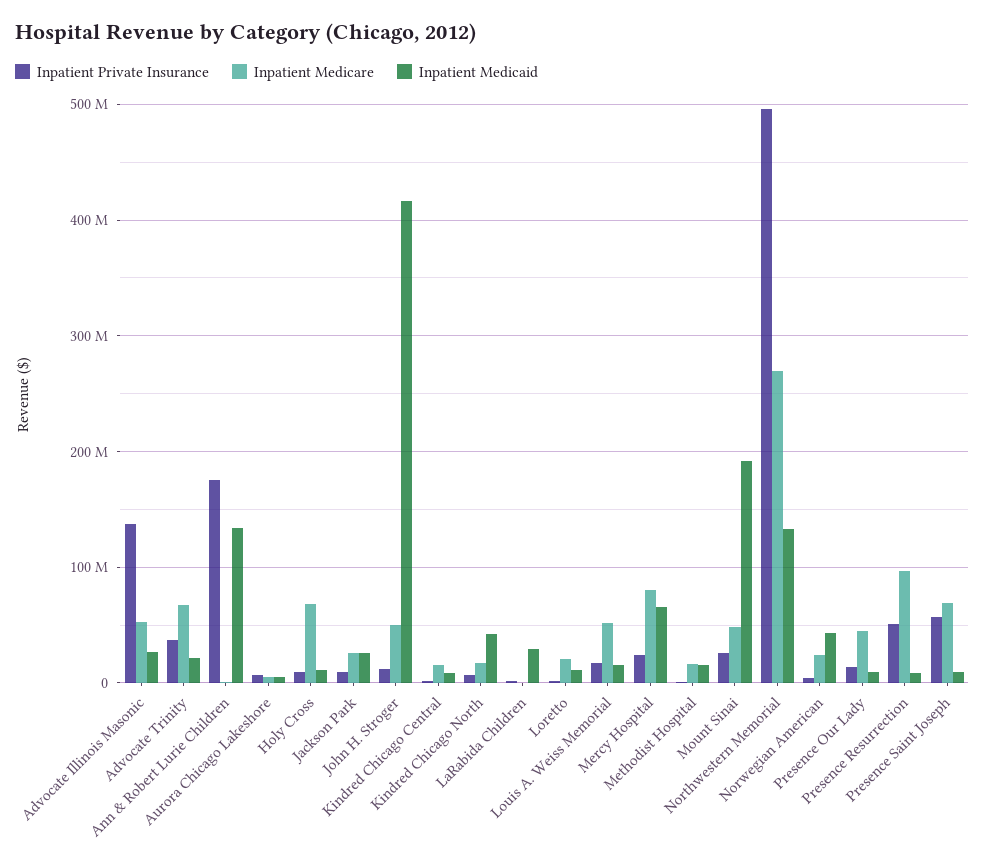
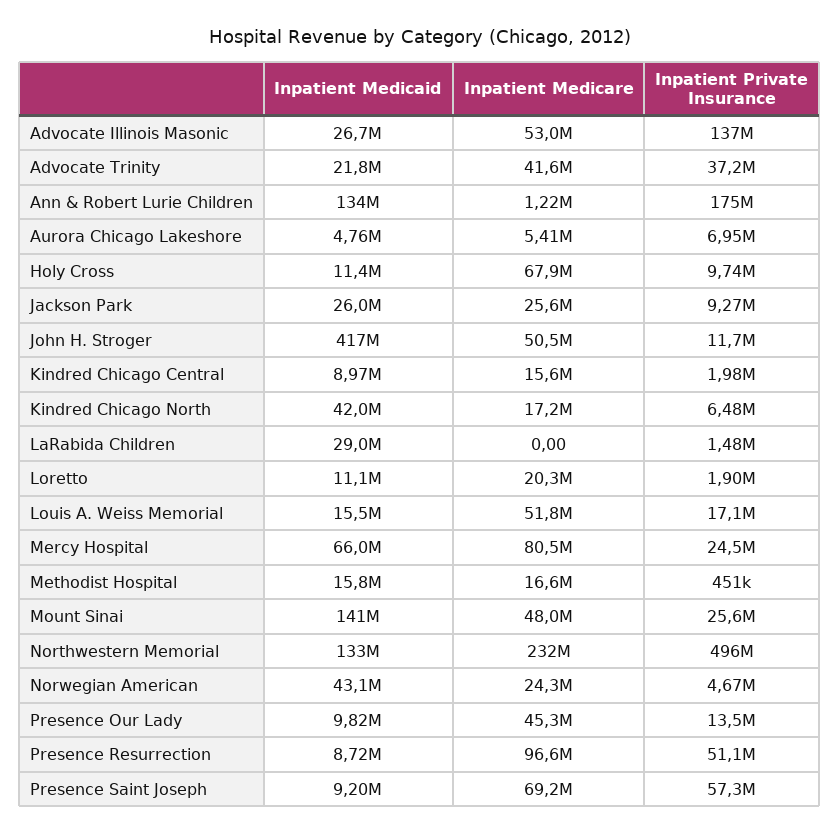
Inpatient Medicare, Advocate Trinity: 70000000 -> 41600000
Inpatient Medicaid, Mount Sinai: 190000000 -> 141000000
Inpatient Medicare, Northwestern Memorial: 270000000 -> 232000000

